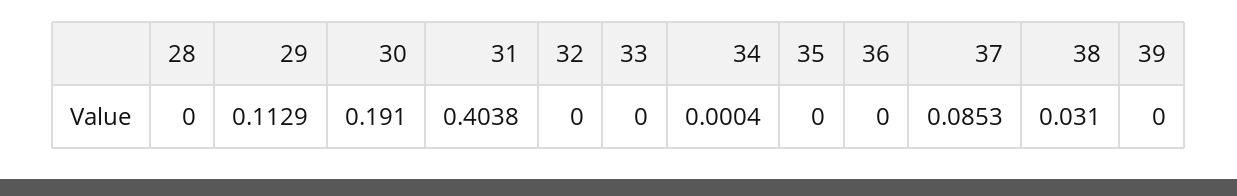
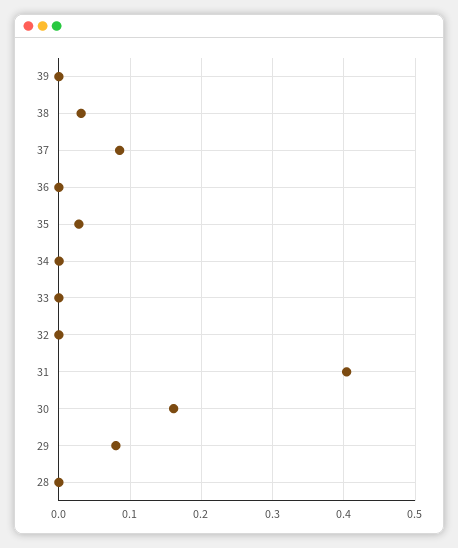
29: 0.1129 -> 0.08
30: 0.191 -> 0.16
35: 0 -> 0.03

